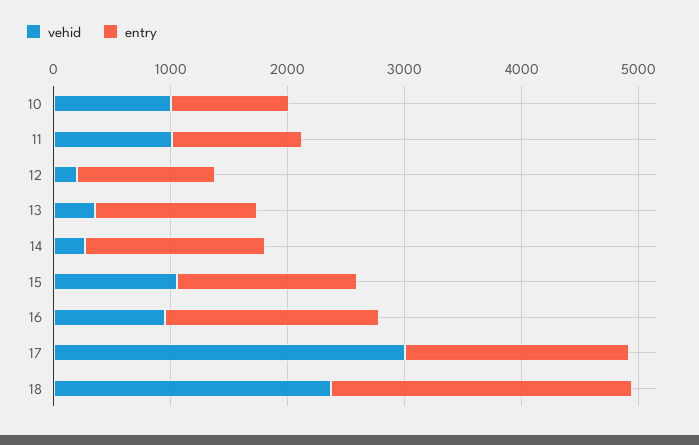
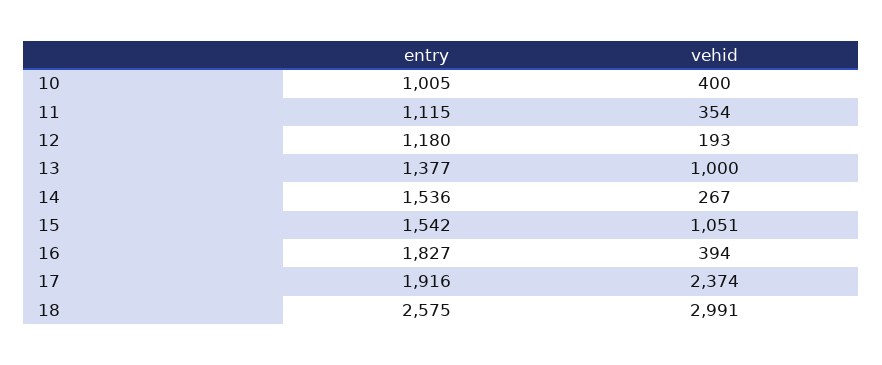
vehid, 10: 1000 -> 400
vehid, 11: 1000 -> 354
vehid, 13: 400 -> 1000
vehid, 16: 1000 -> 394
vehid, 17: 3000 -> 2374
vehid, 18: 2400 -> 2991

